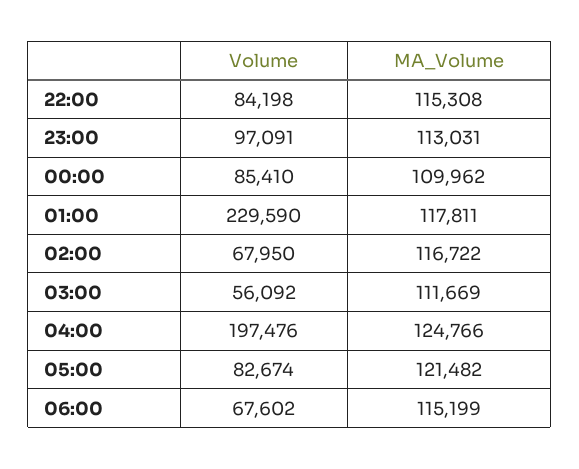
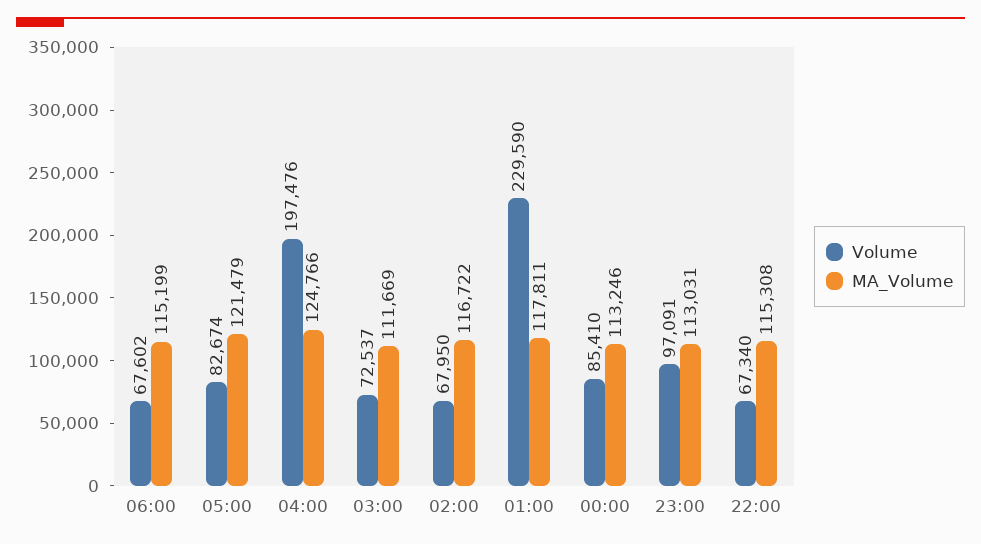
Volume, 22:00: 84198 -> 67340
MA_Volume, 00:00: 109962 -> 113246
Volume, 03:00: 56092 -> 72537
MA_Volume, 05:00: 121482 -> 121479

